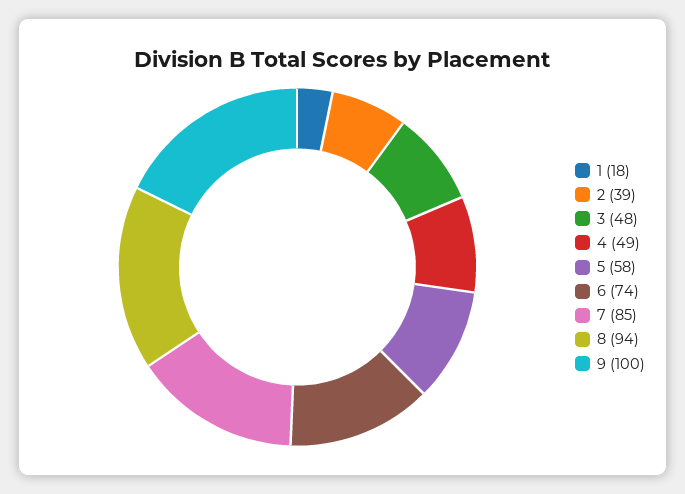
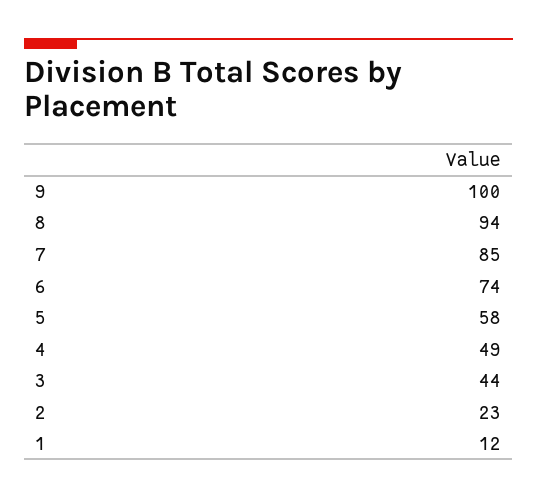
1: 18 -> 12
2: 39 -> 23
3: 48 -> 44

